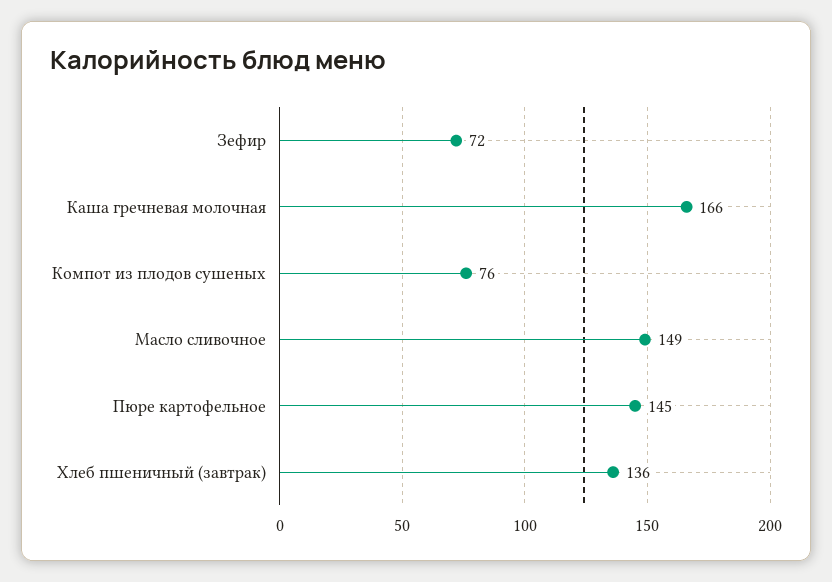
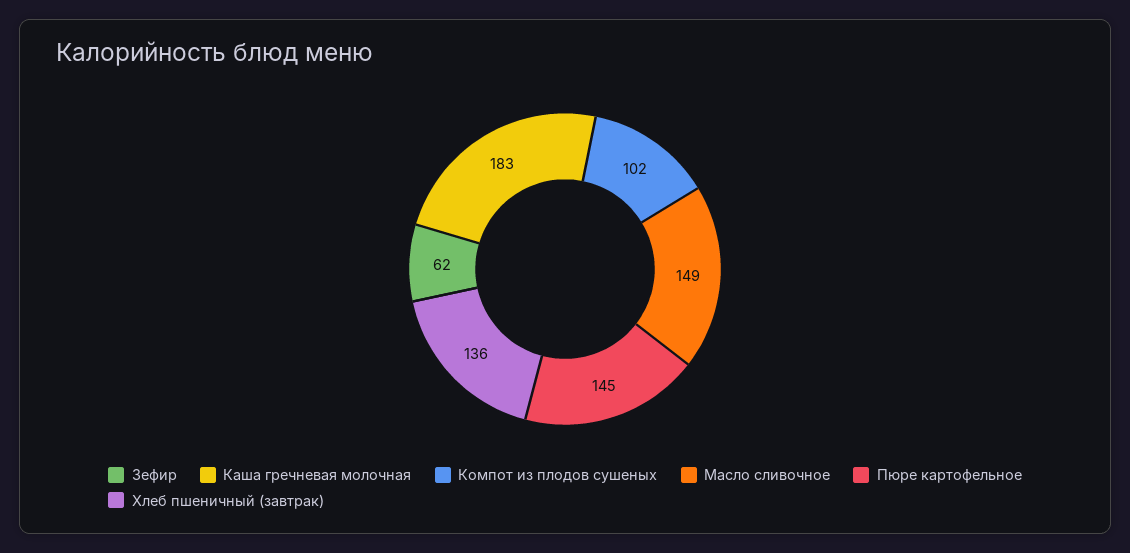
Зефир: 72 -> 62
Каша гречневая молочная: 166 -> 183
Компот из плодов сушеных: 76 -> 102

